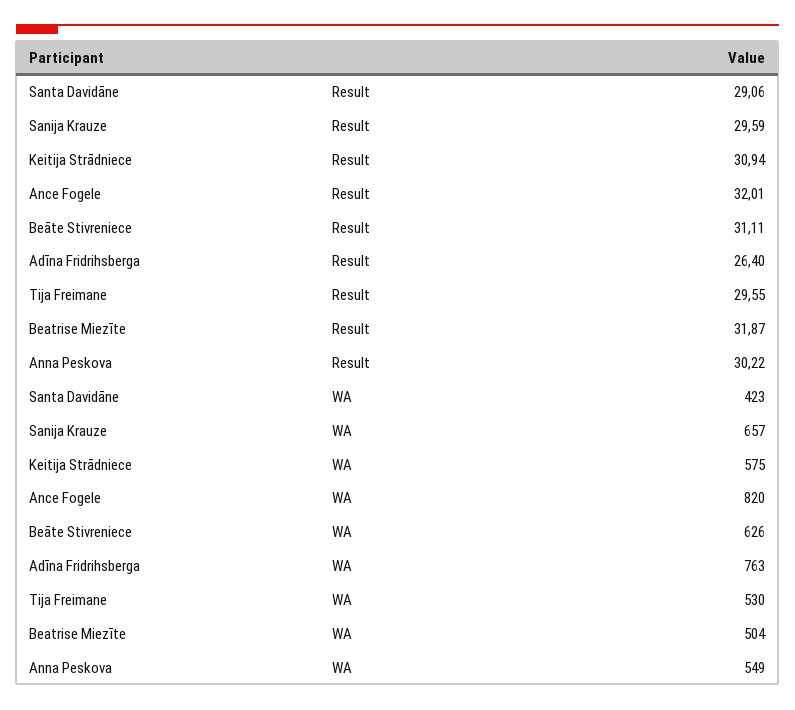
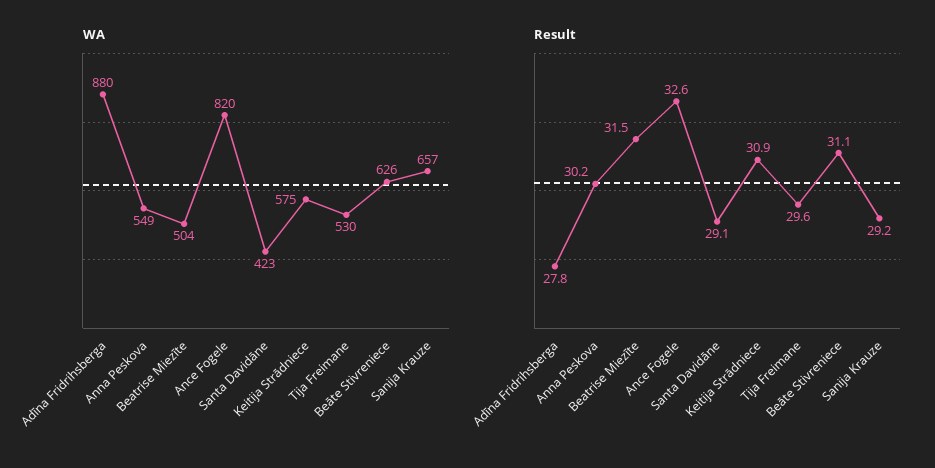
Result, Sanija Krauze: 29.59 -> 29.2
Result, Ance Fogele: 32.01 -> 32.6
Result, Adīna Fridrihsberga: 26.4 -> 27.8
Result, Beatrise Miezīte: 31.87 -> 31.5
WA, Adīna Fridrihsberga: 763 -> 880

